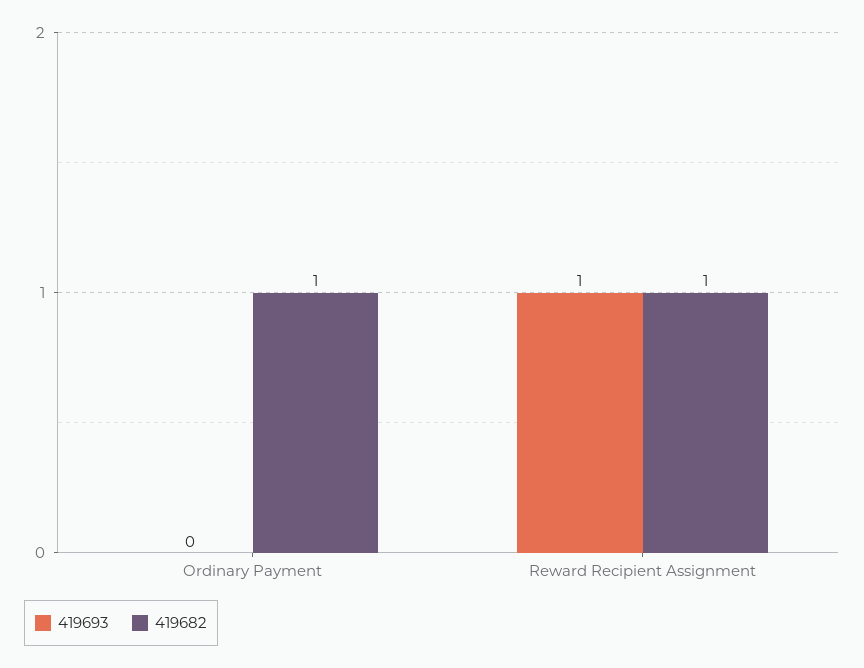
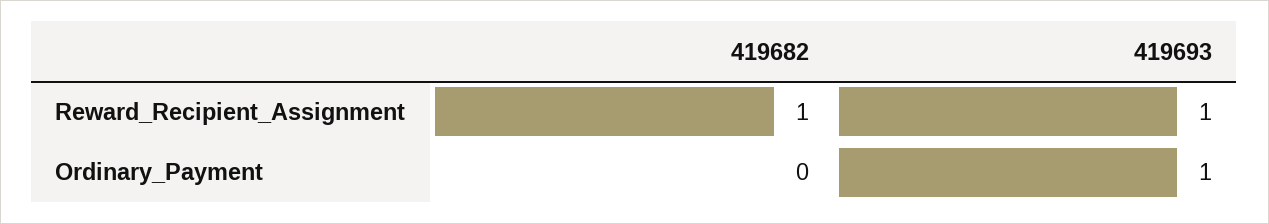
419693, Ordinary Payment: 0 -> 1
419682, Ordinary Payment: 1 -> 0

